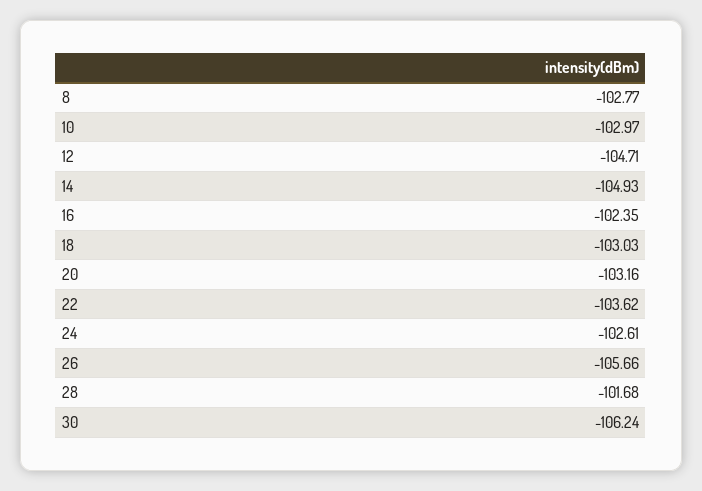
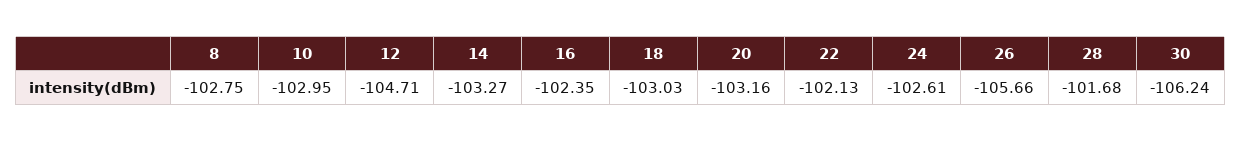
8: -102.77 -> -102.75
10: -102.97 -> -102.95
14: -104.93 -> -103.27
22: -103.62 -> -102.13

